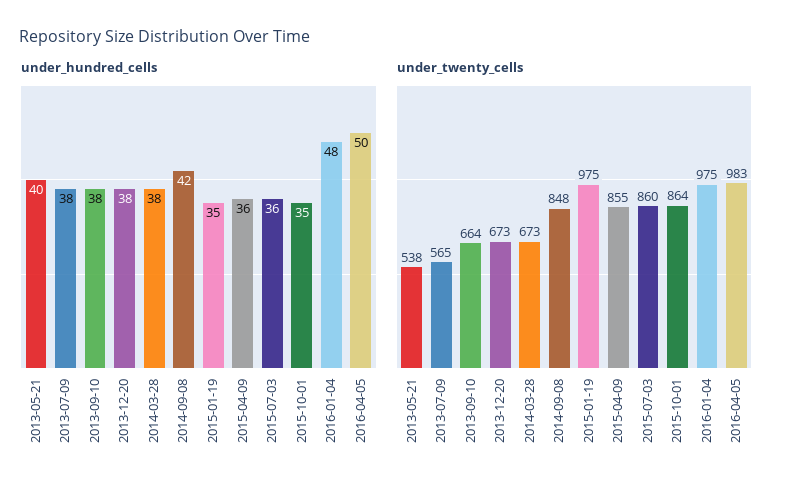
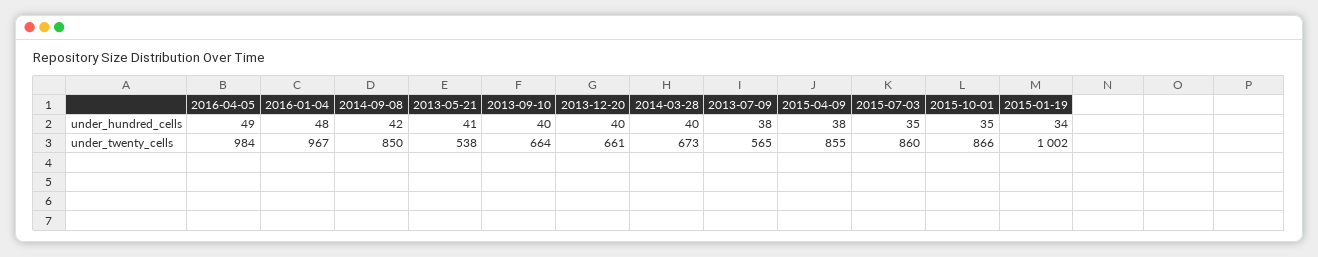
under_hundred_cells, 2013-05-21: 40 -> 41
under_hundred_cells, 2013-09-10: 38 -> 40
under_hundred_cells, 2013-12-20: 38 -> 40
under_hundred_cells, 2014-03-28: 38 -> 40
under_hundred_cells, 2015-01-19: 35 -> 34
under_hundred_cells, 2015-04-09: 36 -> 38
under_hundred_cells, 2015-07-03: 36 -> 35
under_hundred_cells, 2016-04-05: 50 -> 49
under_twenty_cells, 2013-12-20: 673 -> 661
under_twenty_cells, 2014-09-08: 848 -> 850
under_twenty_cells, 2015-01-19: 975 -> 1002
under_twenty_cells, 2015-10-01: 864 -> 866
under_twenty_cells, 2016-01-04: 975 -> 967
under_twenty_cells, 2016-04-05: 983 -> 984

